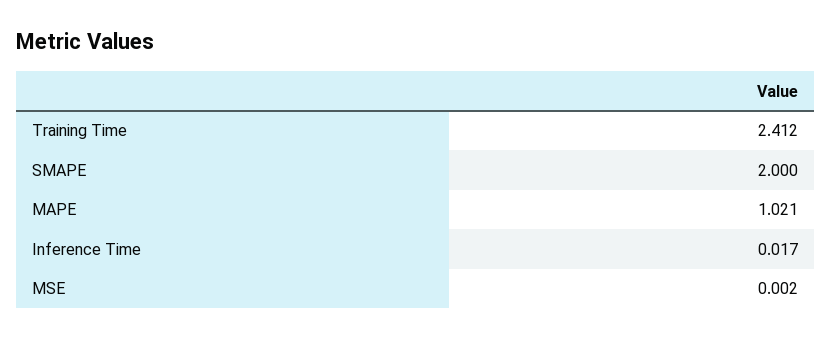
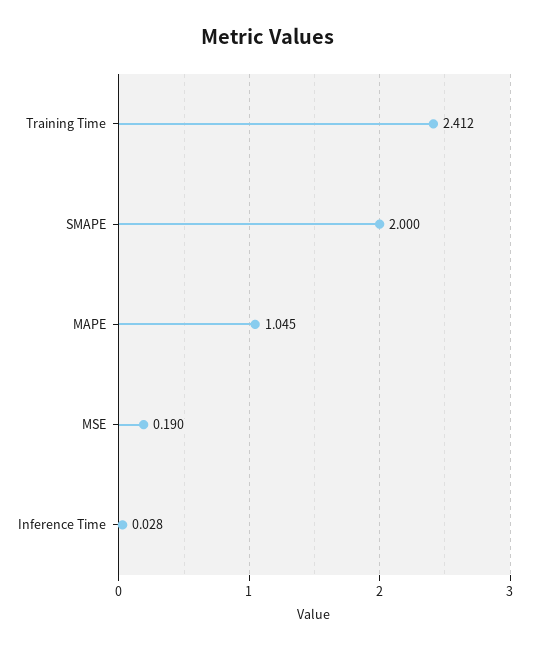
MAPE: 1.021 -> 1.045
Inference Time: 0.017 -> 0.028
MSE: 0.002 -> 0.19

